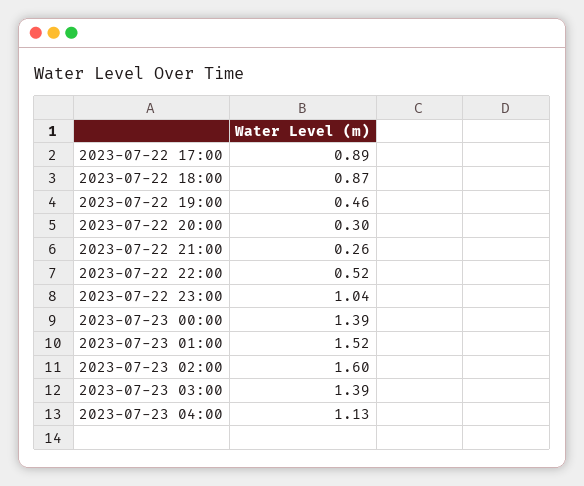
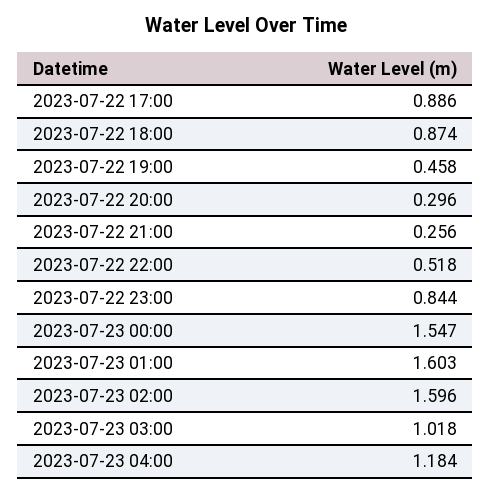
2023-07-22 23:00: 1.04 -> 0.844
2023-07-23 00:00: 1.39 -> 1.547
2023-07-23 01:00: 1.52 -> 1.603
2023-07-23 03:00: 1.39 -> 1.018
2023-07-23 04:00: 1.13 -> 1.184

